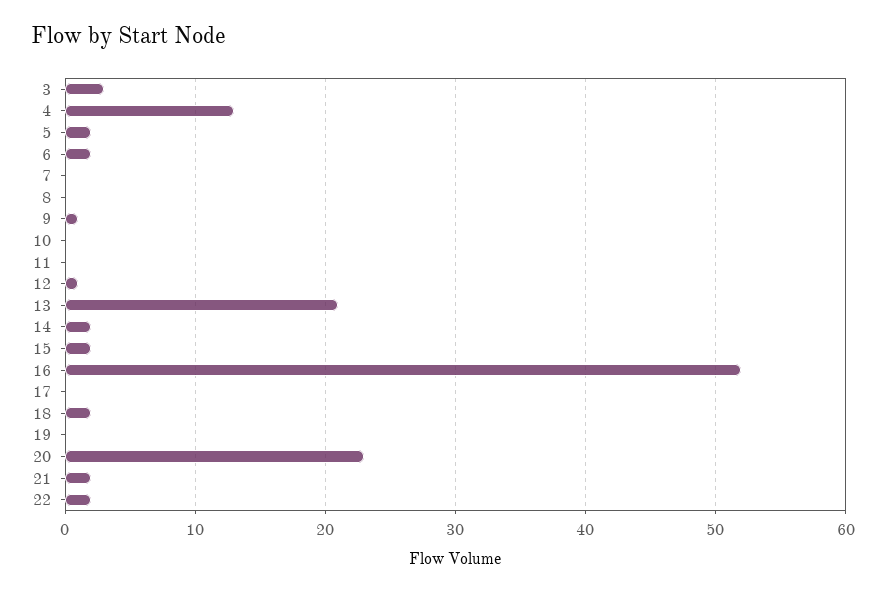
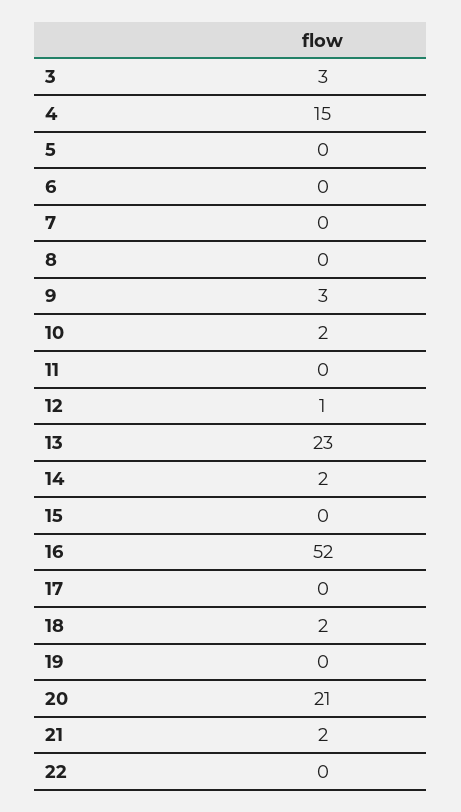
4: 13 -> 15
5: 2 -> 0
6: 2 -> 0
9: 1 -> 3
10: 0 -> 2
13: 21 -> 23
15: 2 -> 0
20: 23 -> 21
22: 2 -> 0

